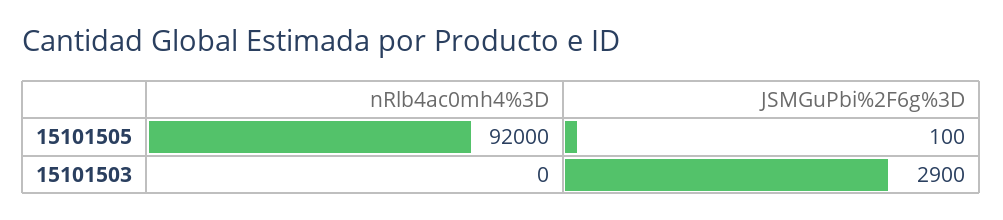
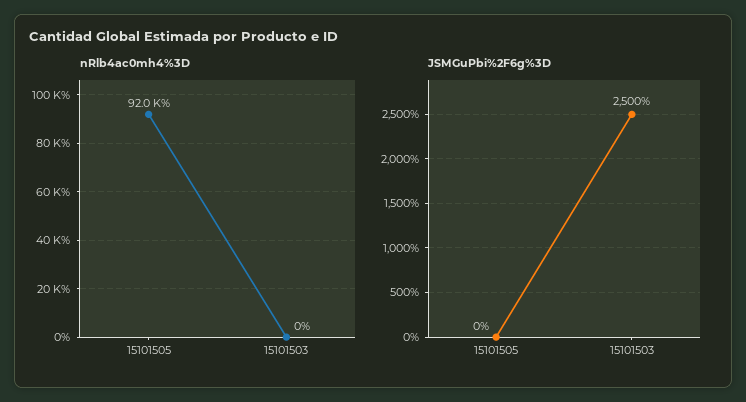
JSMGuPbi%2F6g%3D, 15101505: 100 -> 0
JSMGuPbi%2F6g%3D, 15101503: 2900 -> 2500

